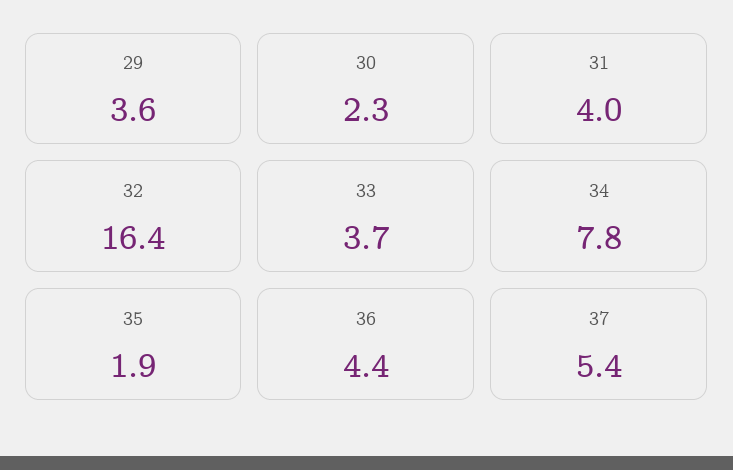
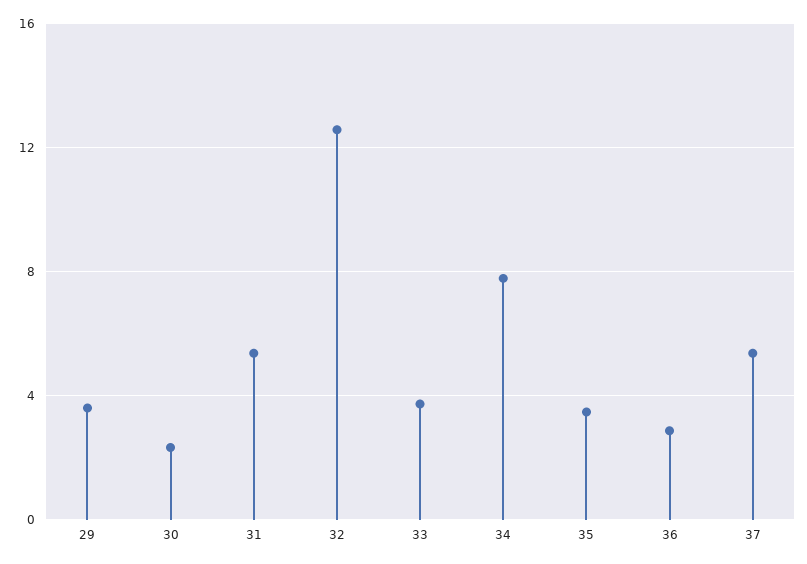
31: 4 -> 5.5
32: 16.4 -> 12.5
35: 1.9 -> 3.5
36: 4.4 -> 3

